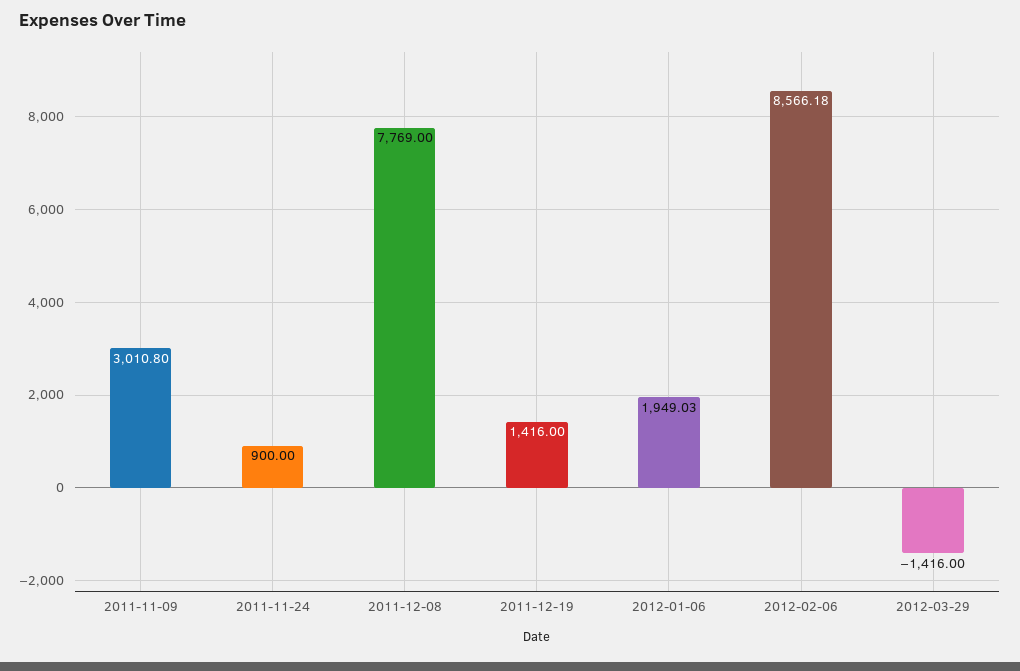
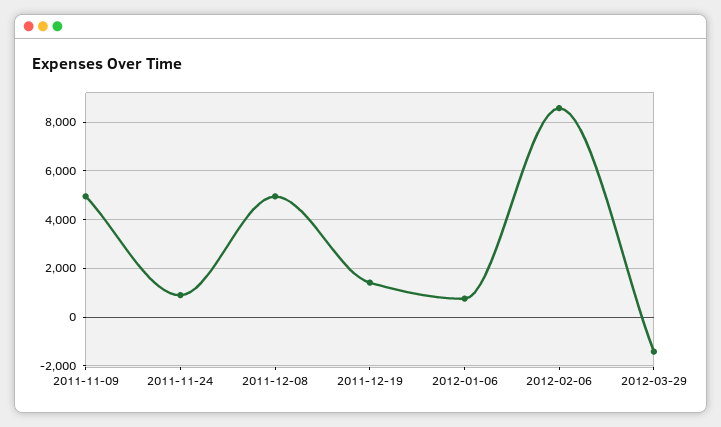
2011-11-09: 3010.8 -> 5000
2011-12-08: 7769 -> 5000
2012-01-06: 1949.03 -> 750

